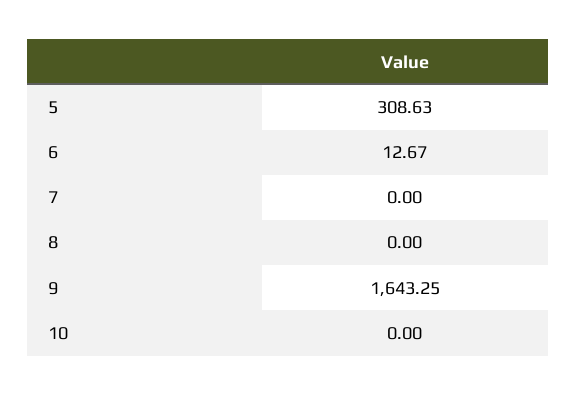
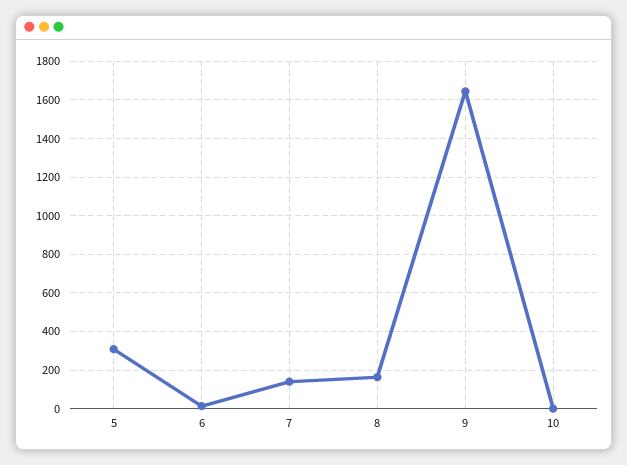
7: 0 -> 150
8: 0 -> 150

